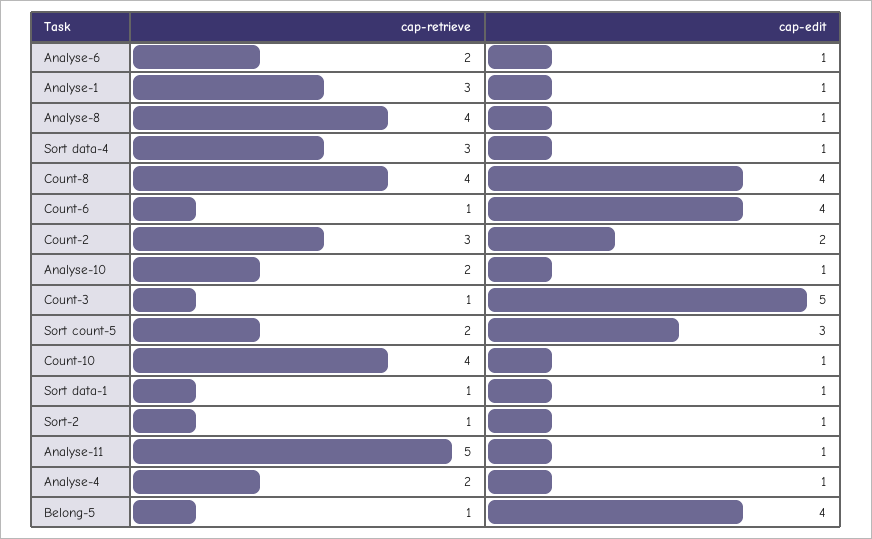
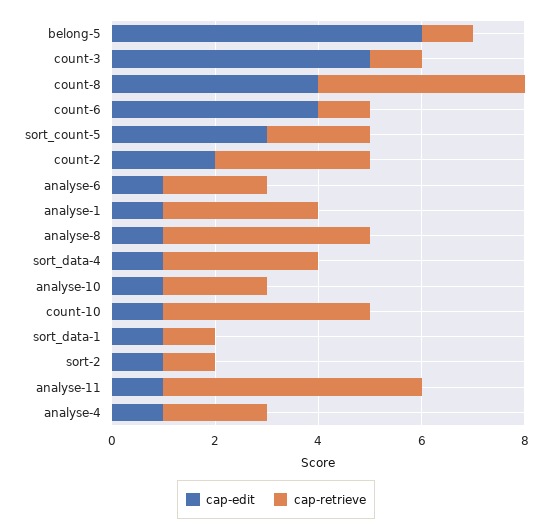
cap-edit, Belong-5: 4 -> 6

